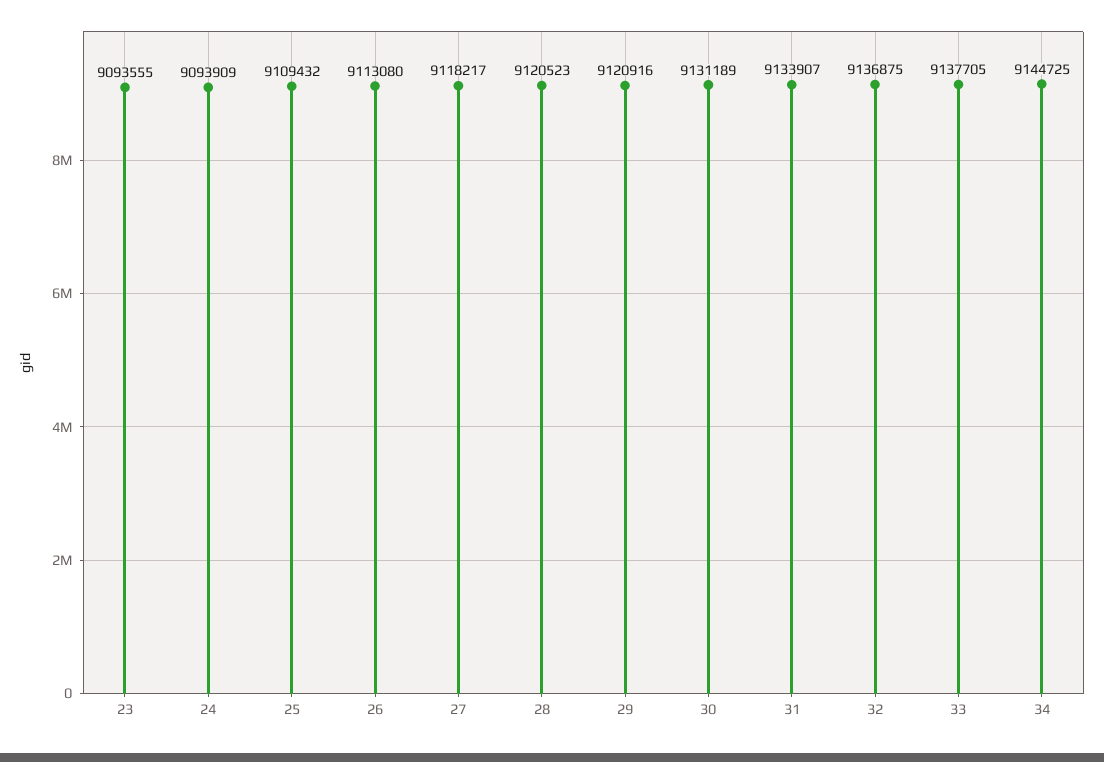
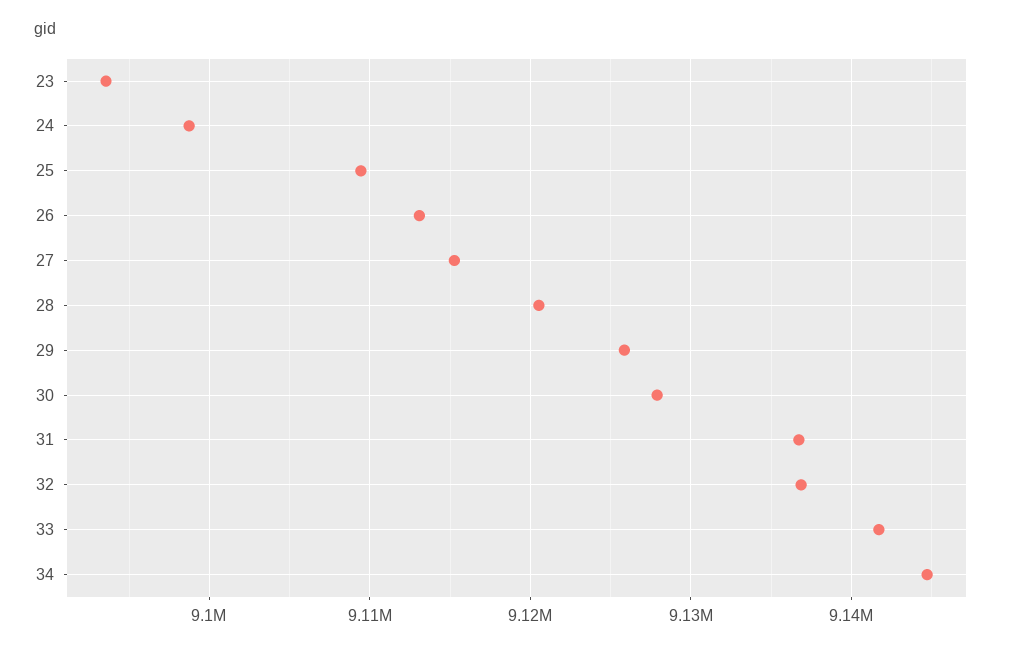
24: 9093909 -> 9099000
27: 9118217 -> 9115000
29: 9120916 -> 9126000
30: 9131189 -> 9128000
31: 9133907 -> 9137000
33: 9137705 -> 9142000

